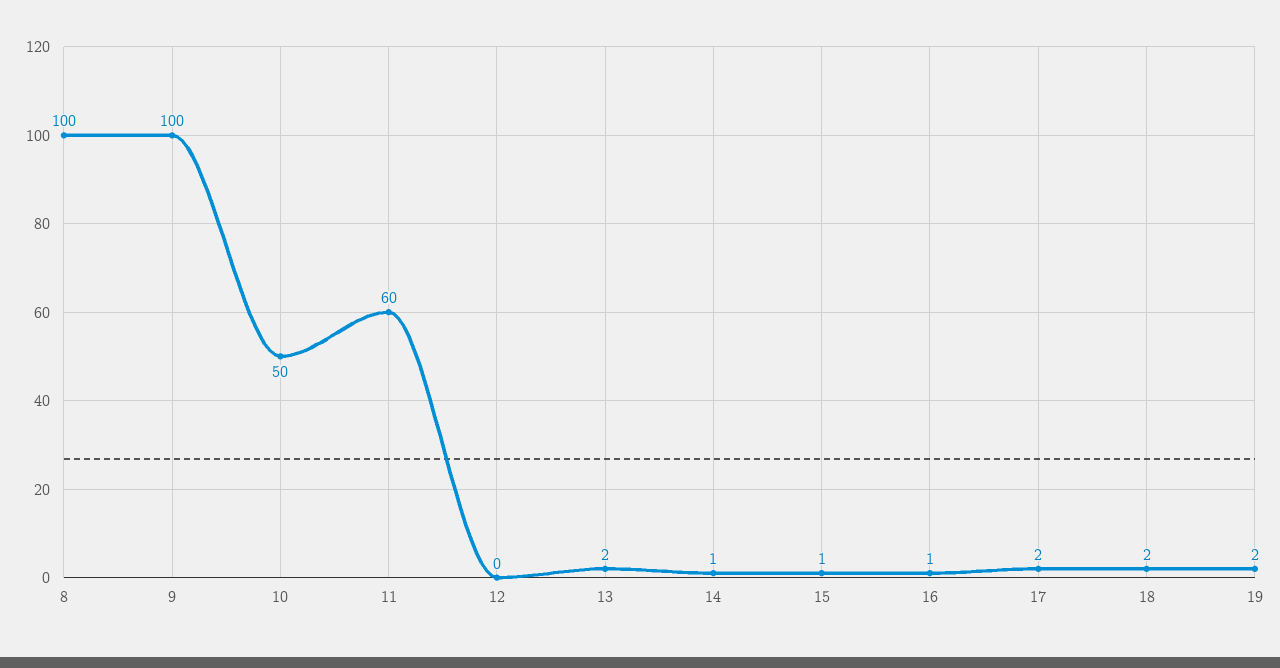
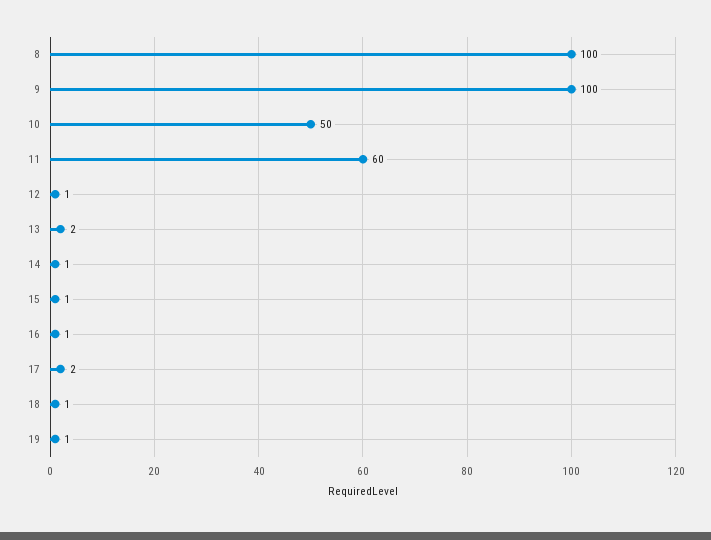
12: 0 -> 1
18: 2 -> 1
19: 2 -> 1

